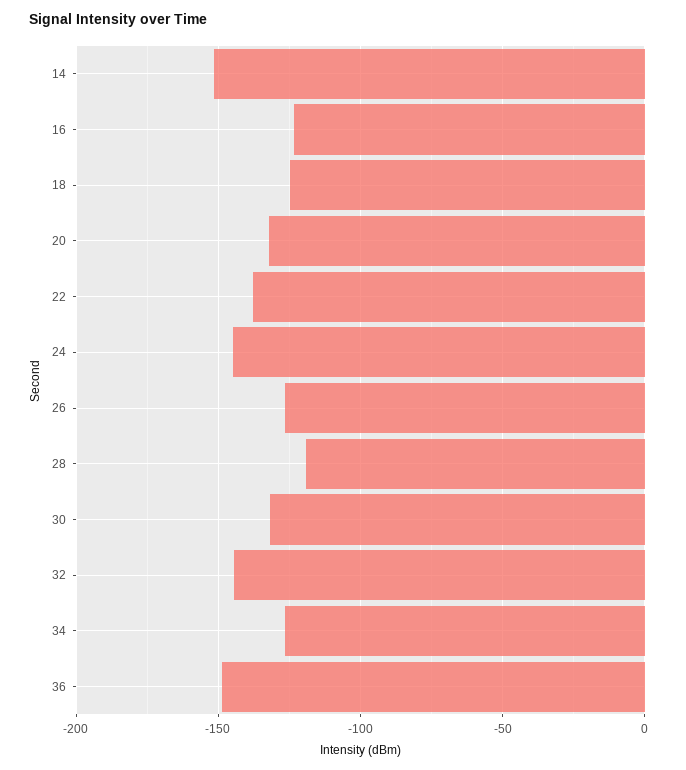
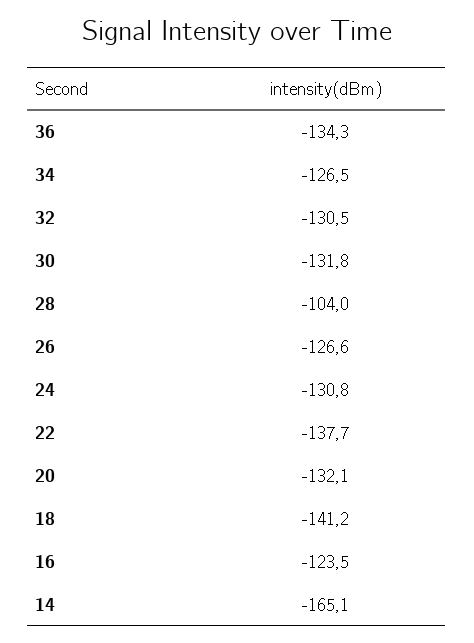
14: -150 -> -165.1
18: -125 -> -141.2
24: -145 -> -130.8
28: -120 -> -104
32: -145 -> -130.5
36: -150 -> -134.3

